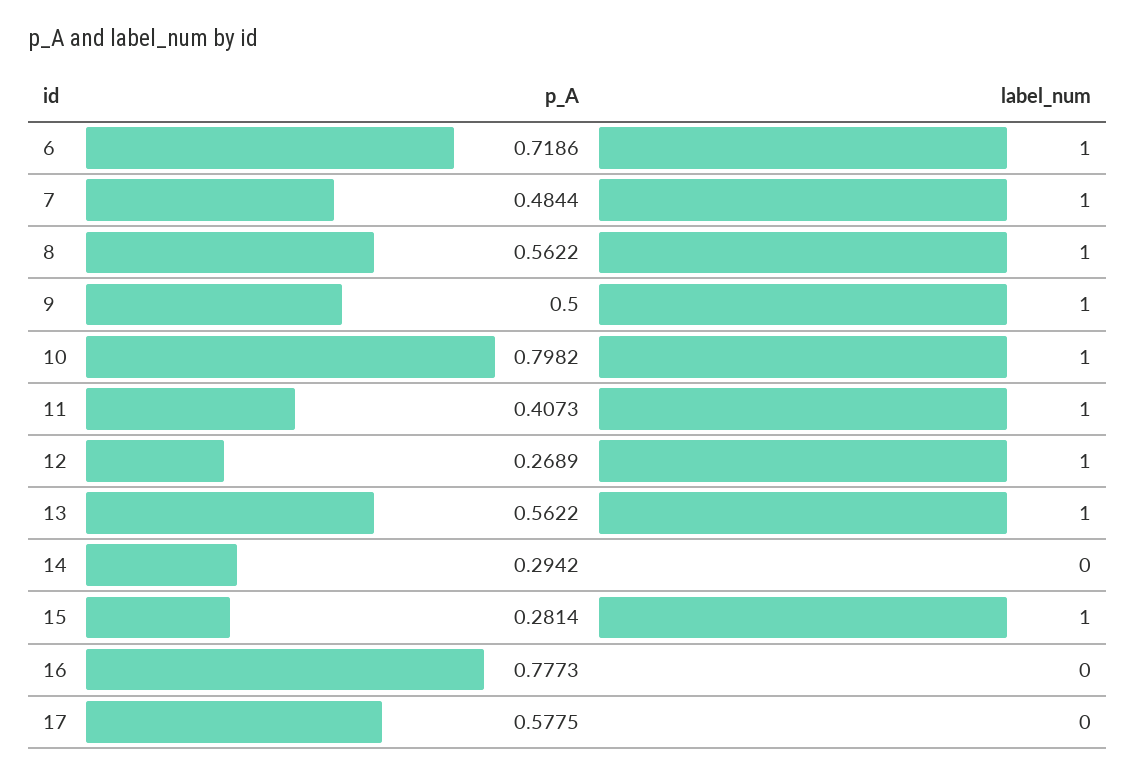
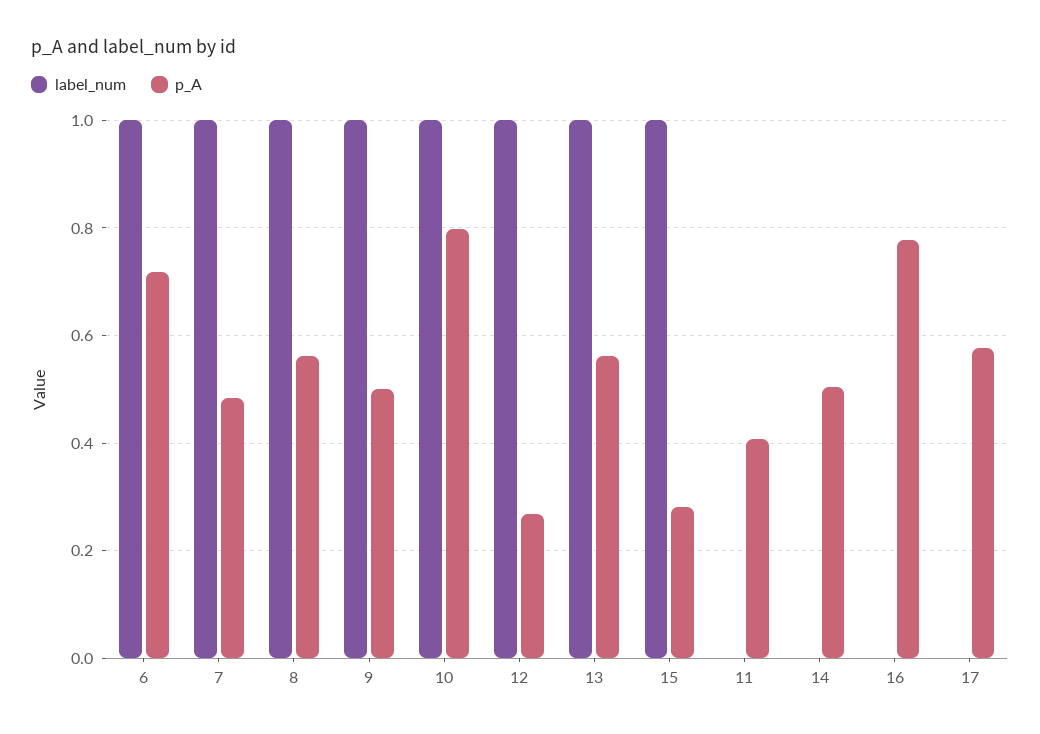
label_num, 11: 1 -> 0
p_A, 14: 0.2942 -> 0.5

